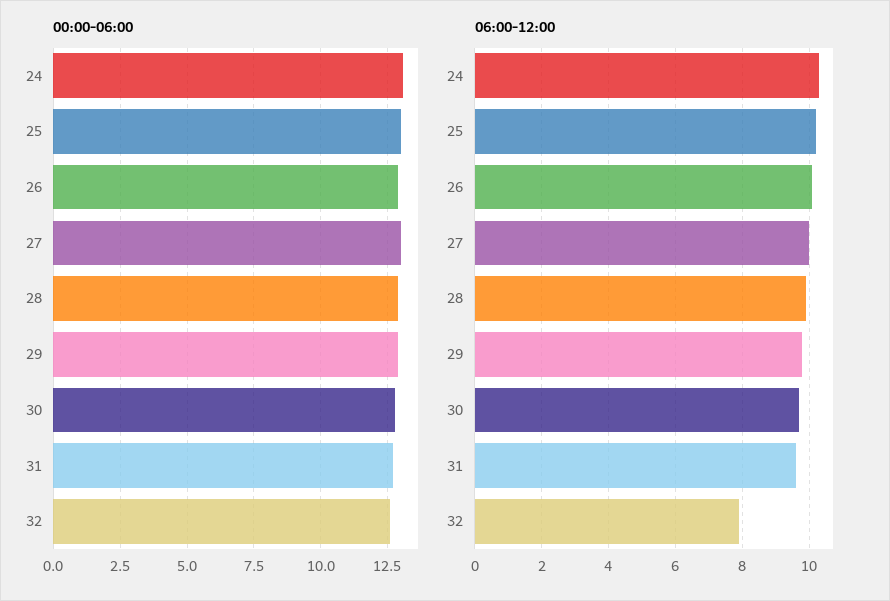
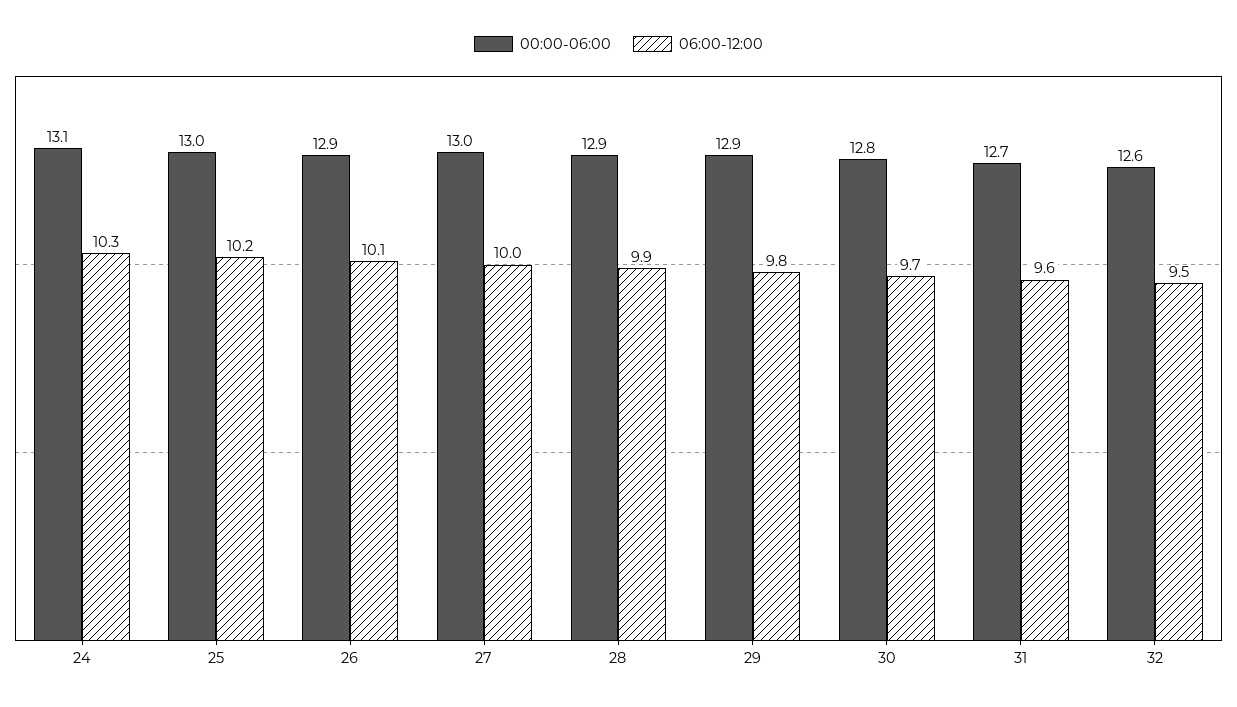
06:00-12:00, 32: 8 -> 9.5

